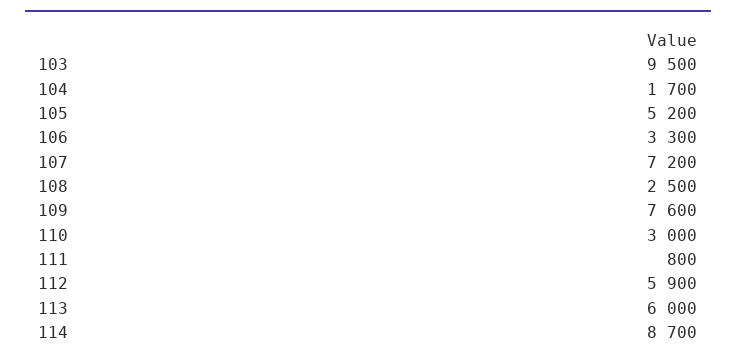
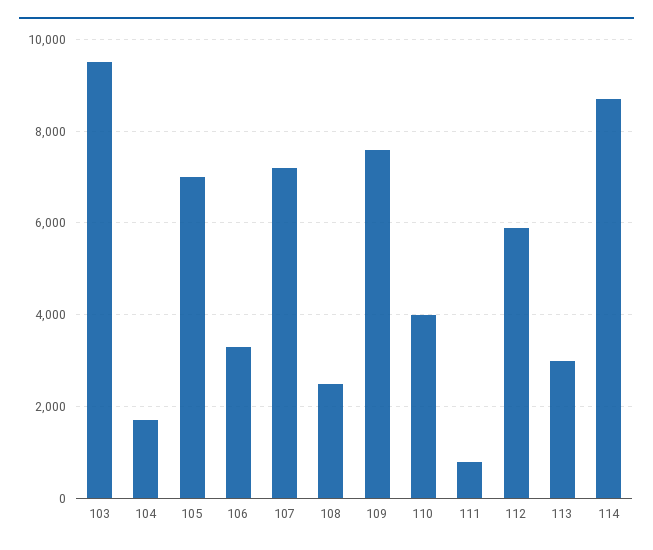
105: 5200 -> 7000
110: 3000 -> 4000
113: 6000 -> 3000

